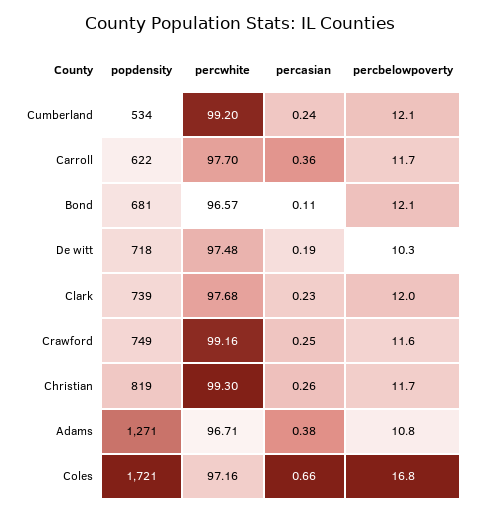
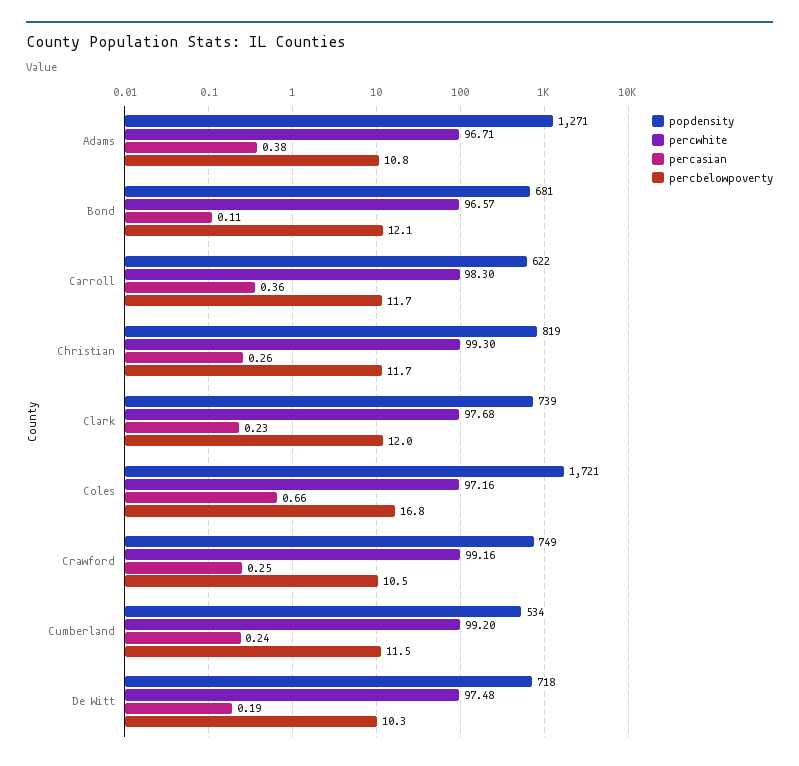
percbelowpoverty, Cumberland: 12.1 -> 11.5
percwhite, Carroll: 97.7 -> 98.3
percbelowpoverty, Crawford: 11.6 -> 10.5

